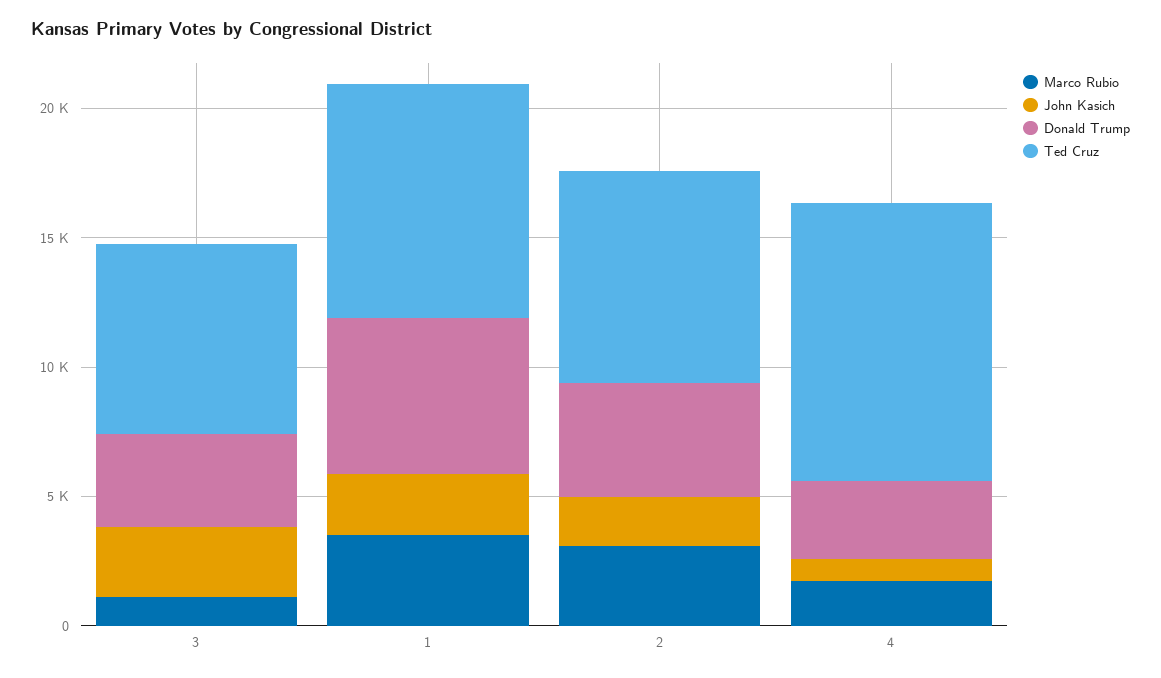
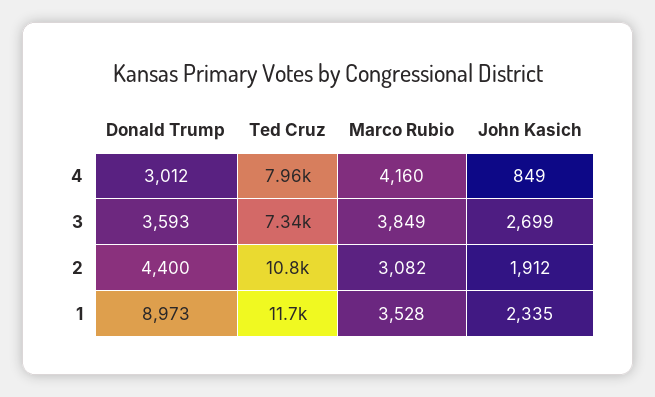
Marco Rubio, 3: 1000 -> 3849
Donald Trump, 1: 6000 -> 8973
Ted Cruz, 1: 9000 -> 11700
Ted Cruz, 2: 8000 -> 10800
Marco Rubio, 4: 2000 -> 4160
Ted Cruz, 4: 11000 -> 7960

